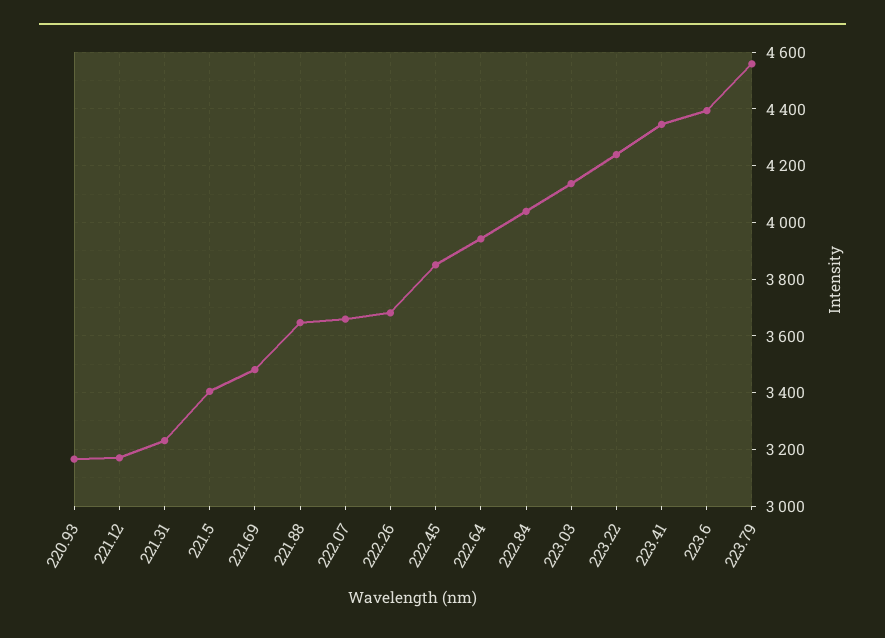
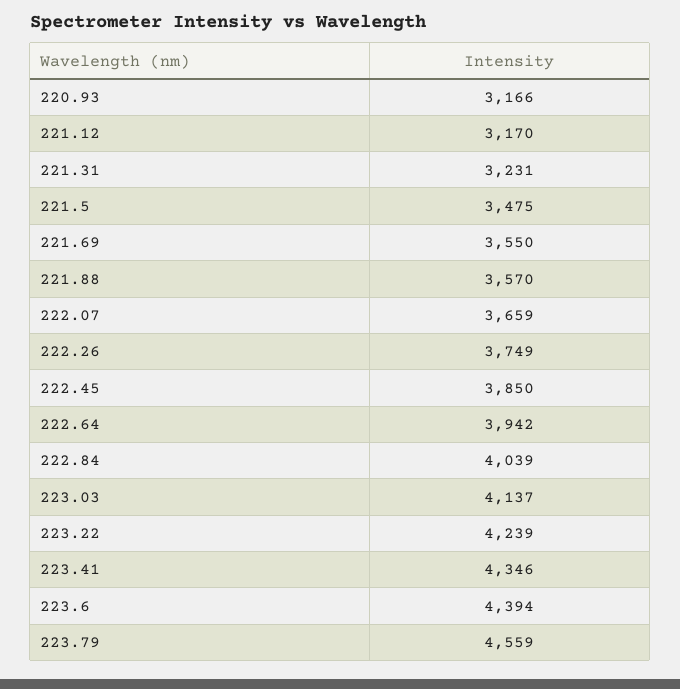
221.5: 3400 -> 3475
221.69: 3475 -> 3550
221.88: 3650 -> 3570
222.26: 3675 -> 3749

